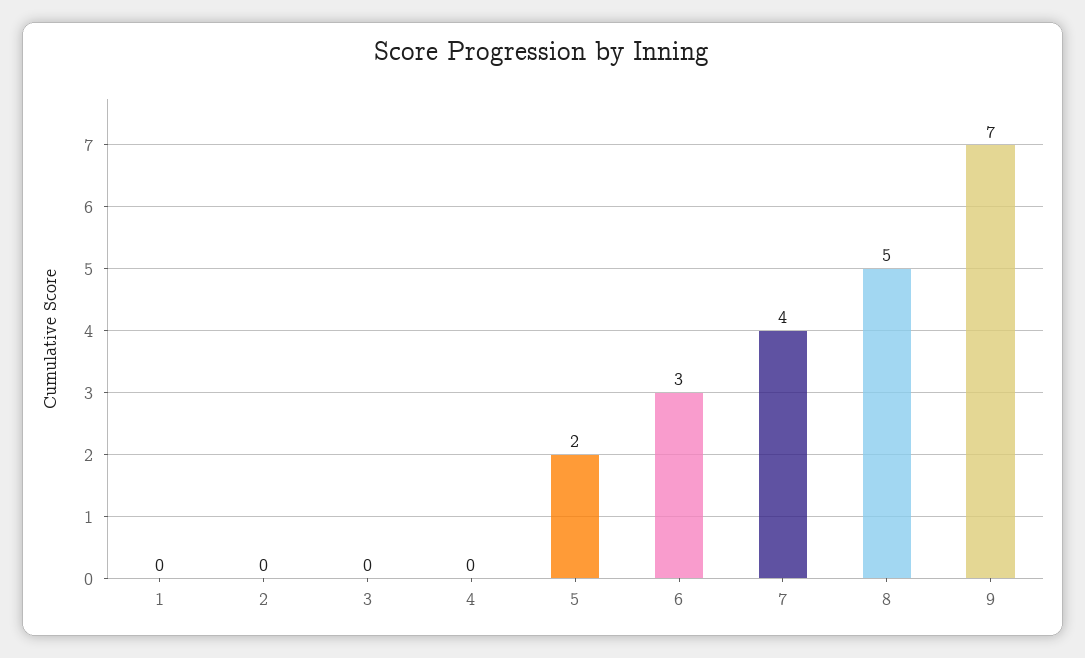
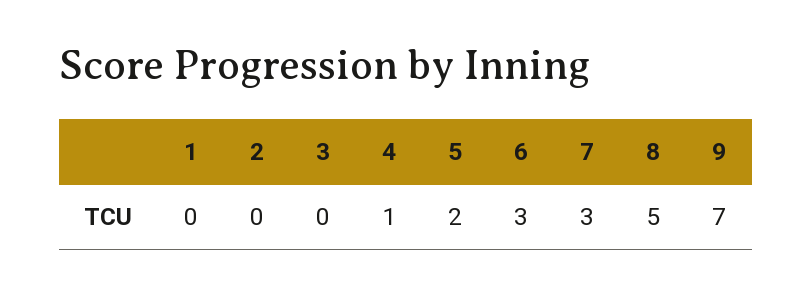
4: 0 -> 1
7: 4 -> 3

